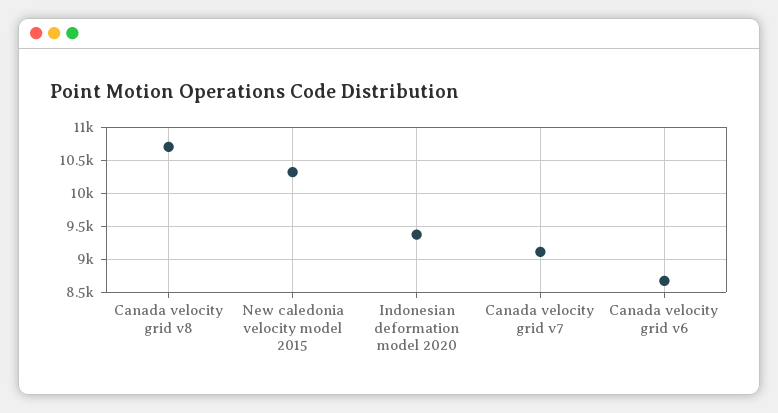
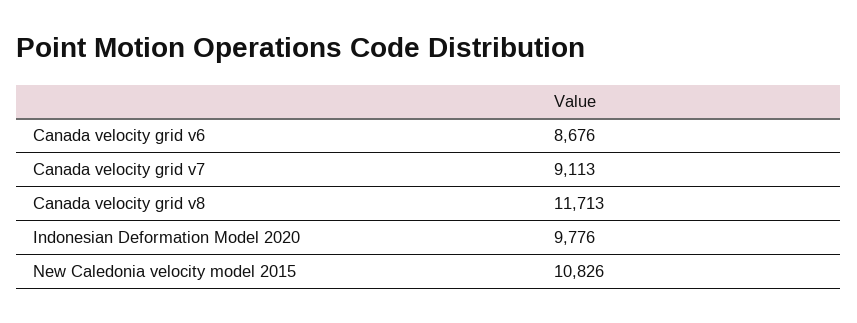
Canada velocity grid v8: 10700 -> 11713
New caledonia velocity model 2015: 10300 -> 10826
Indonesian deformation model 2020: 9400 -> 9776

